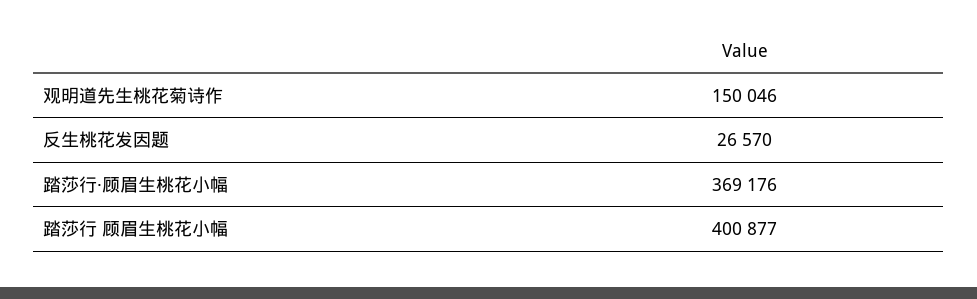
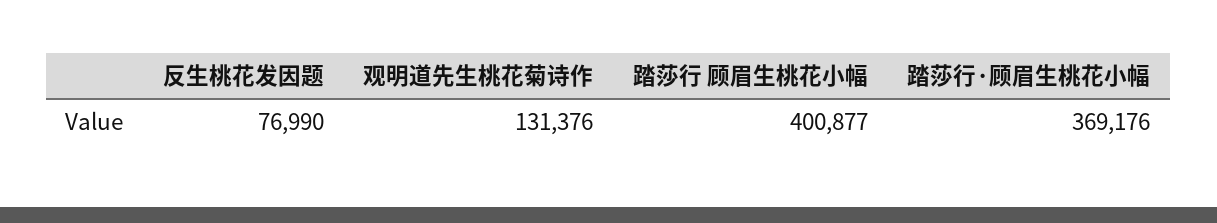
观明道先生桃花菊诗作: 150046 -> 131376
反生桃花发因题: 26570 -> 76990

